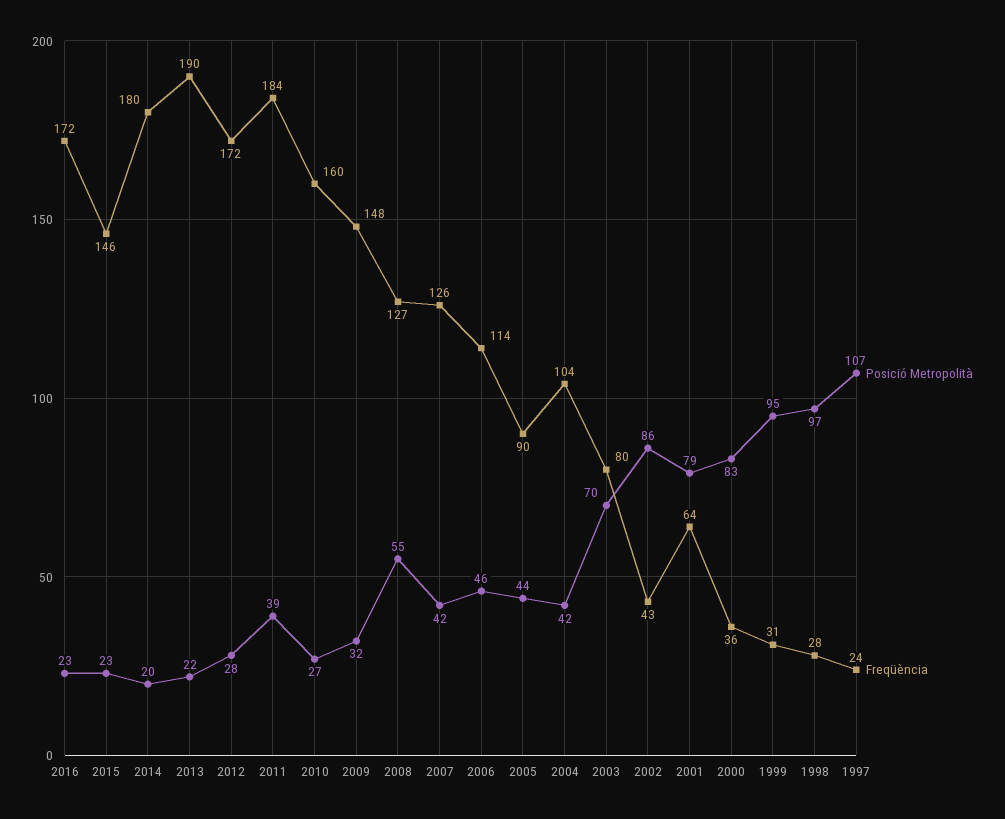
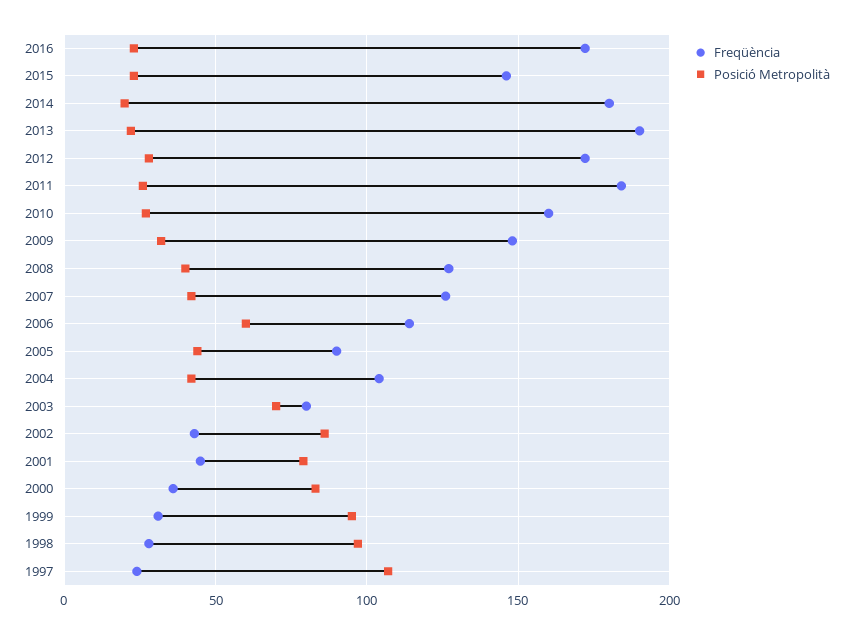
Posició Metropolità, 2011: 39 -> 25
Posició Metropolità, 2008: 55 -> 40
Posició Metropolità, 2006: 46 -> 60
Freqüència, 2001: 64 -> 45

